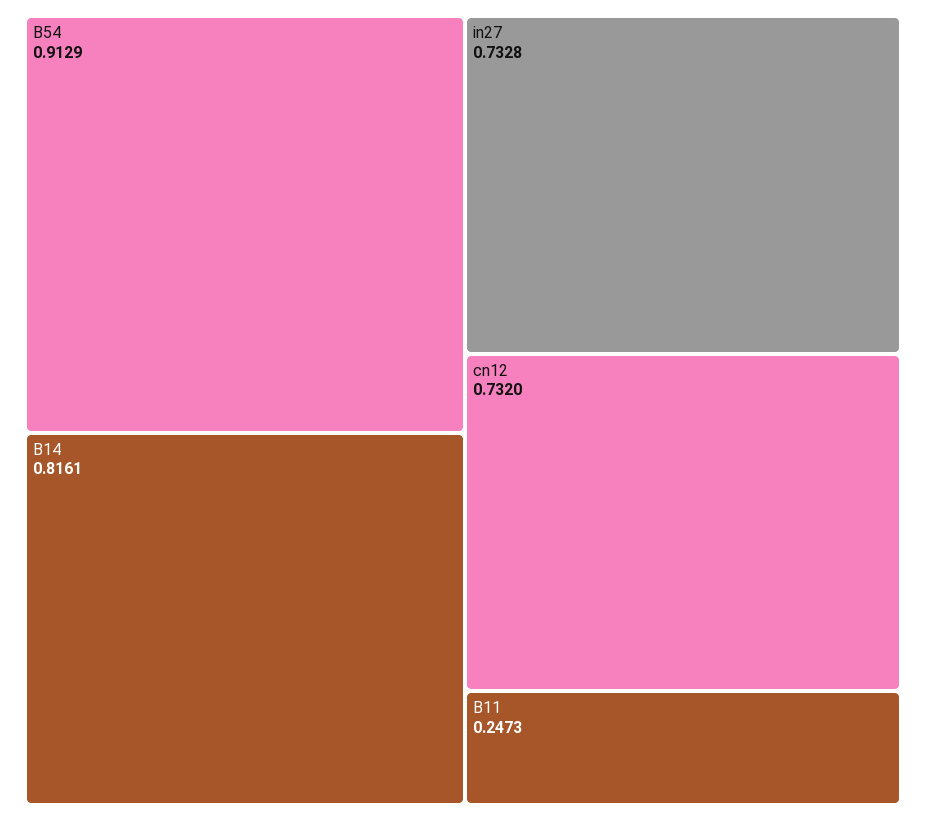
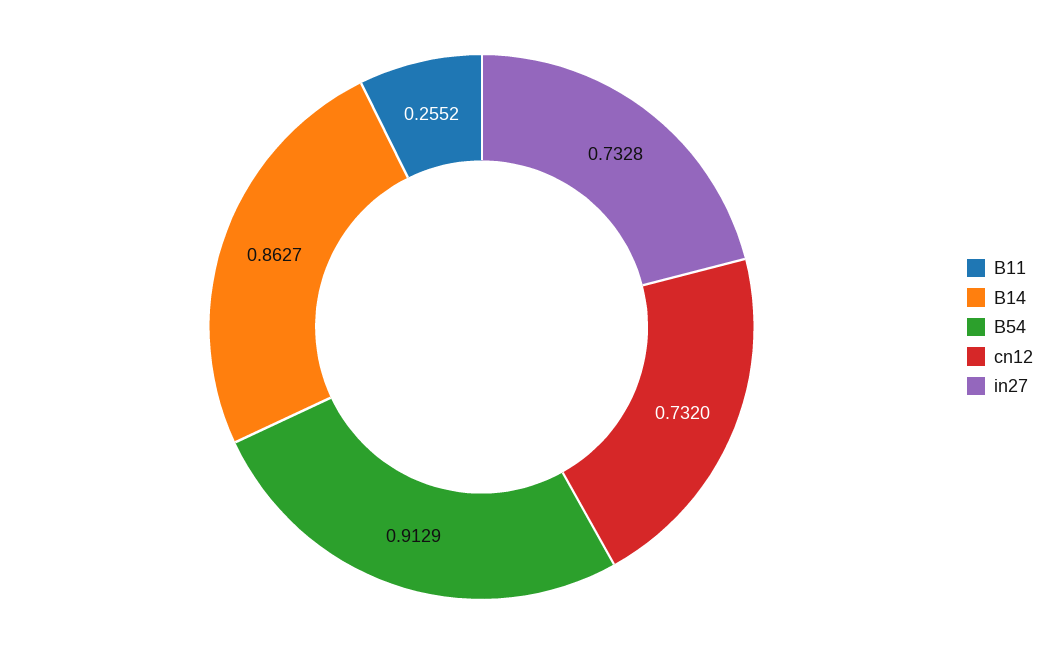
B14: 0.8161 -> 0.8627
B11: 0.2473 -> 0.2552

